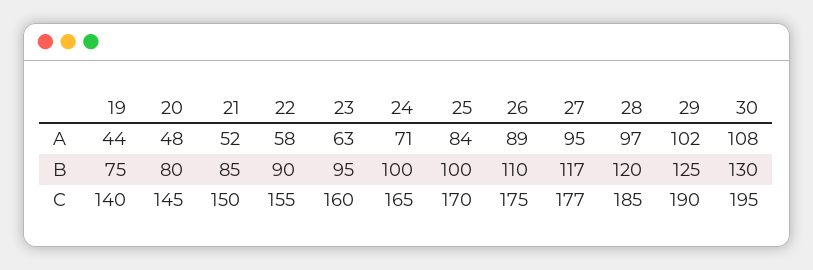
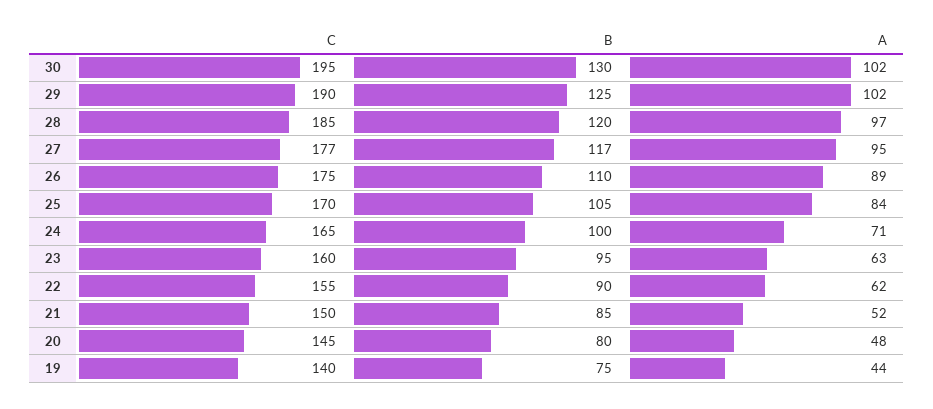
22, A: 58 -> 62
30, A: 108 -> 102
25, B: 100 -> 105

